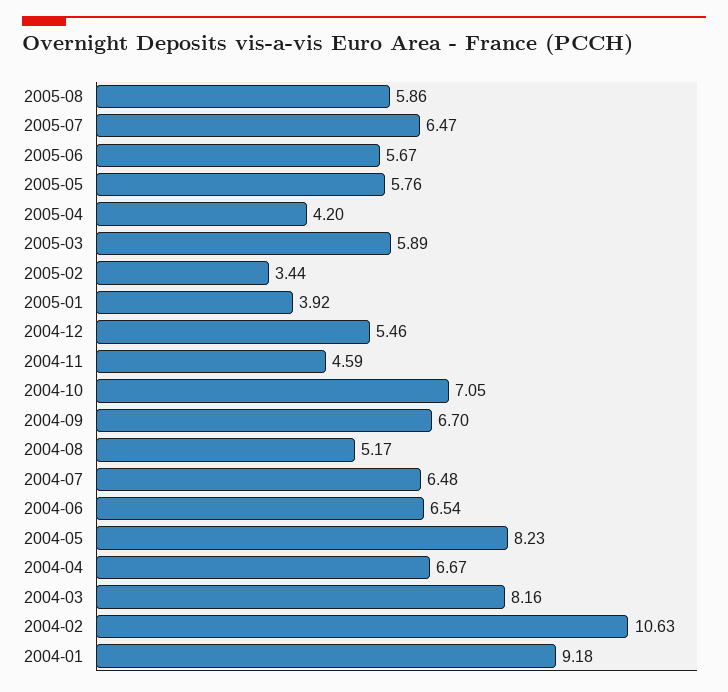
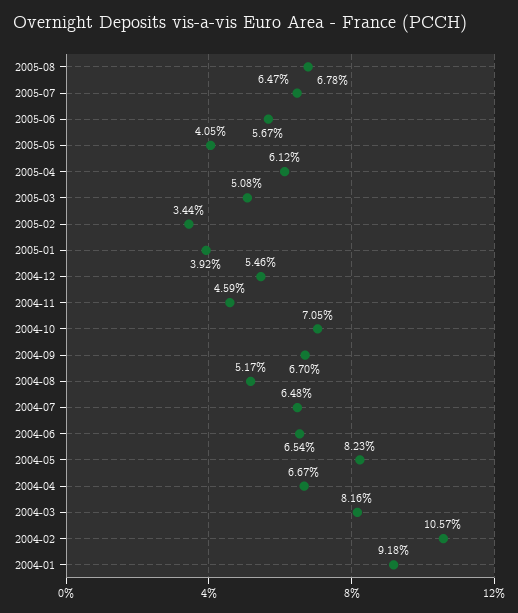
2005-08: 5.86 -> 6.78
2005-05: 5.76 -> 4.05
2005-04: 4.2 -> 6.12
2005-03: 5.89 -> 5.08
2004-02: 10.63 -> 10.57

